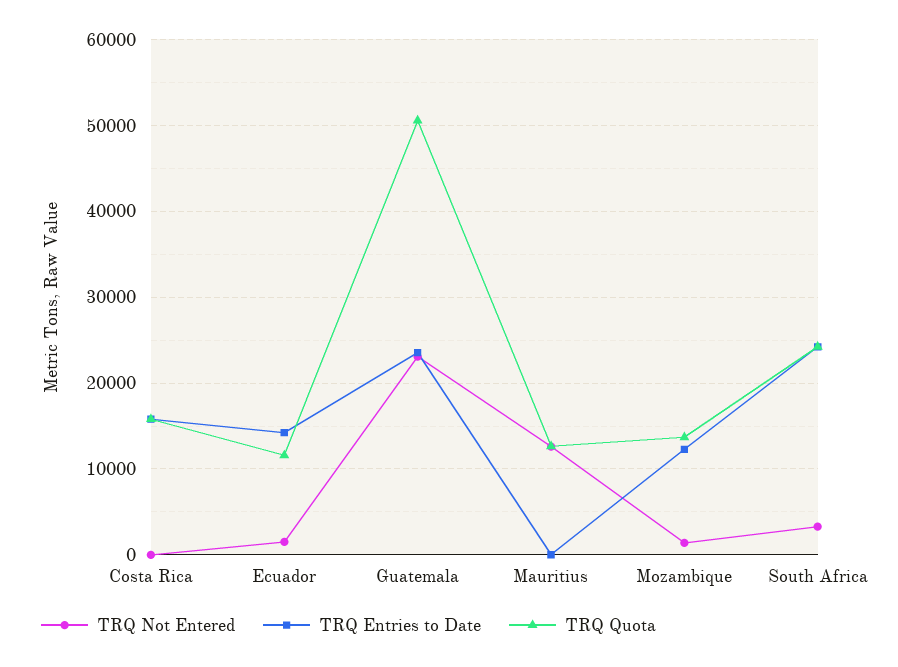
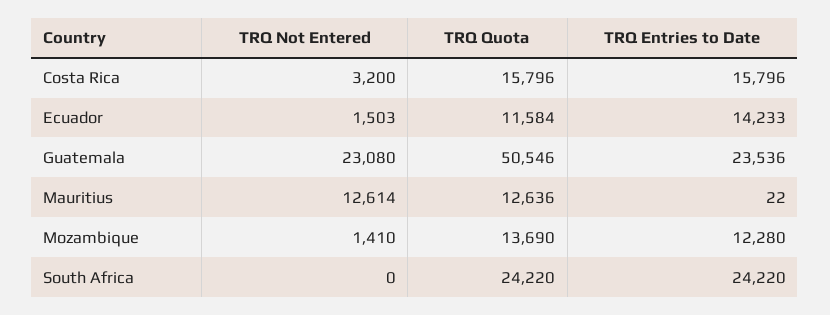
TRQ Not Entered, Costa Rica: 0 -> 3200
TRQ Not Entered, South Africa: 3000 -> 0

